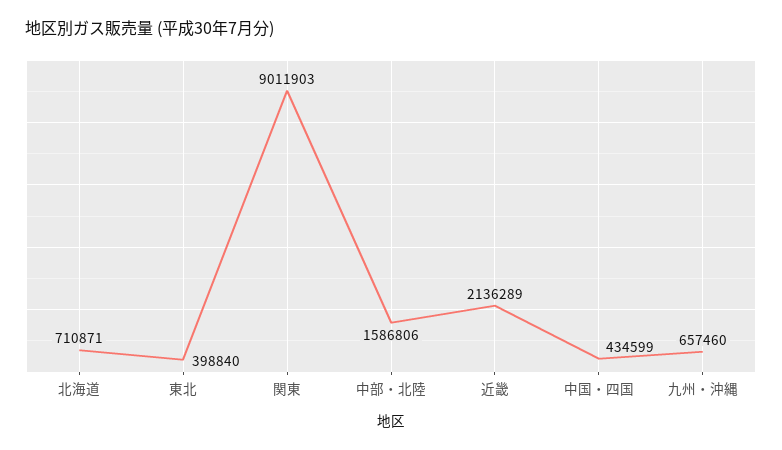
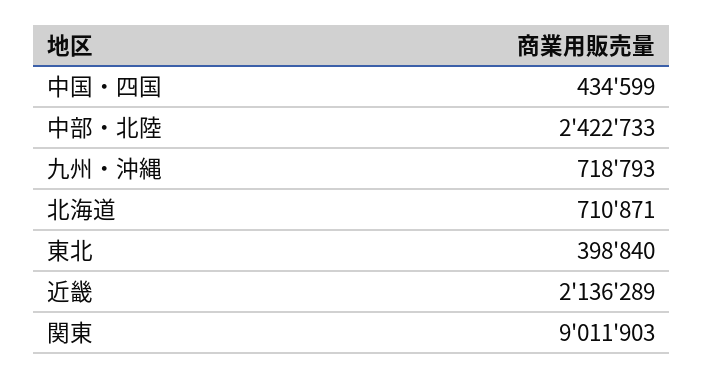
中部・北陸: 1586806 -> 2422733
九州・沖縄: 657460 -> 718793

